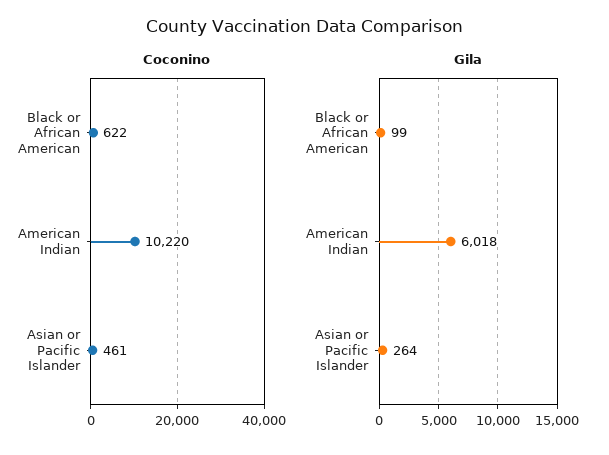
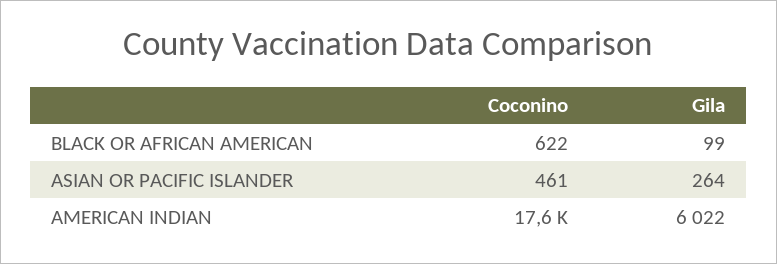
Coconino, American Indian: 10220 -> 17600
Gila, American Indian: 6018 -> 6022

